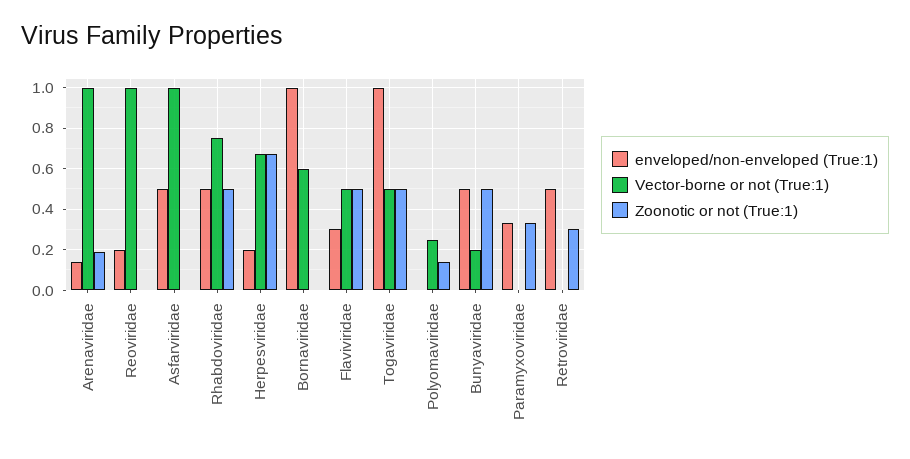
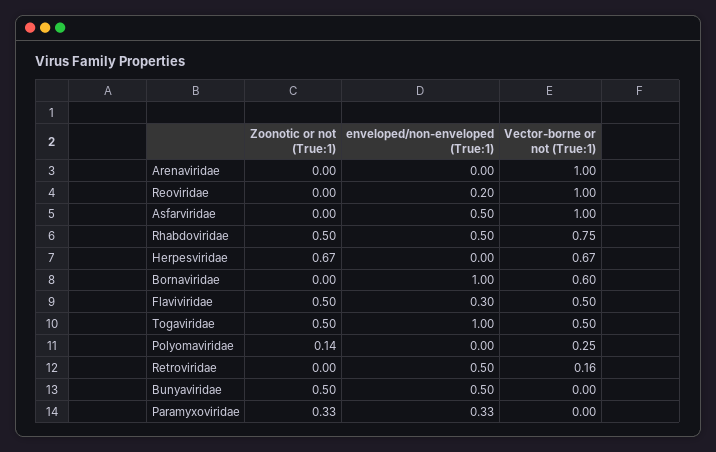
enveloped/non-enveloped (True:1), Arenaviridae: 0.15 -> 0
Zoonotic or not (True:1), Arenaviridae: 0.2 -> 0
enveloped/non-enveloped (True:1), Herpesviridae: 0.2 -> 0
Vector-borne or not (True:1), Bunyaviridae: 0.2 -> 0
Vector-borne or not (True:1), Retroviridae: 0 -> 0.16
Zoonotic or not (True:1), Retroviridae: 0.3 -> 0

